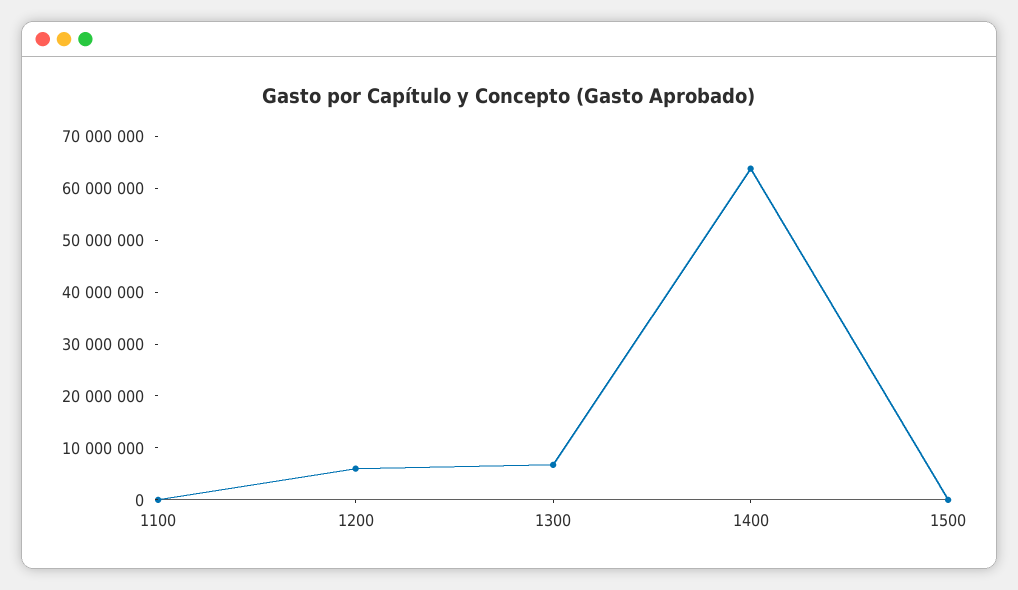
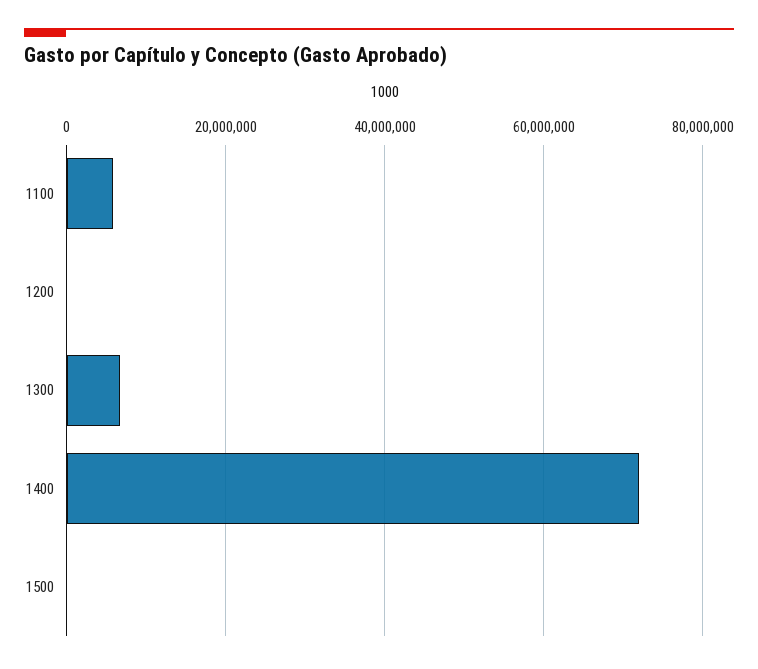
1100: 0 -> 6000000
1200: 6000000 -> 0
1400: 64000000 -> 72000000

